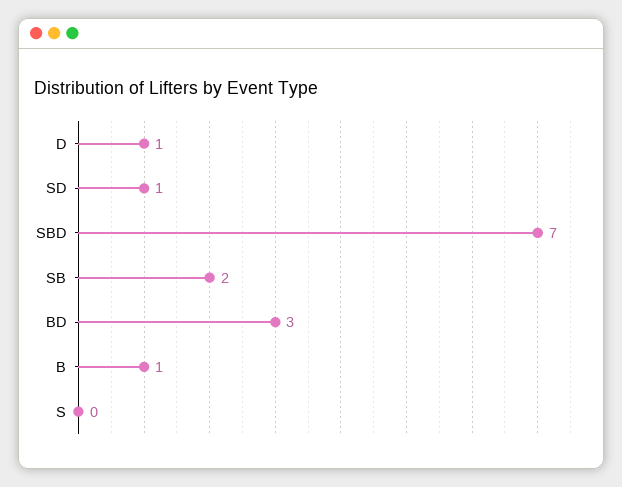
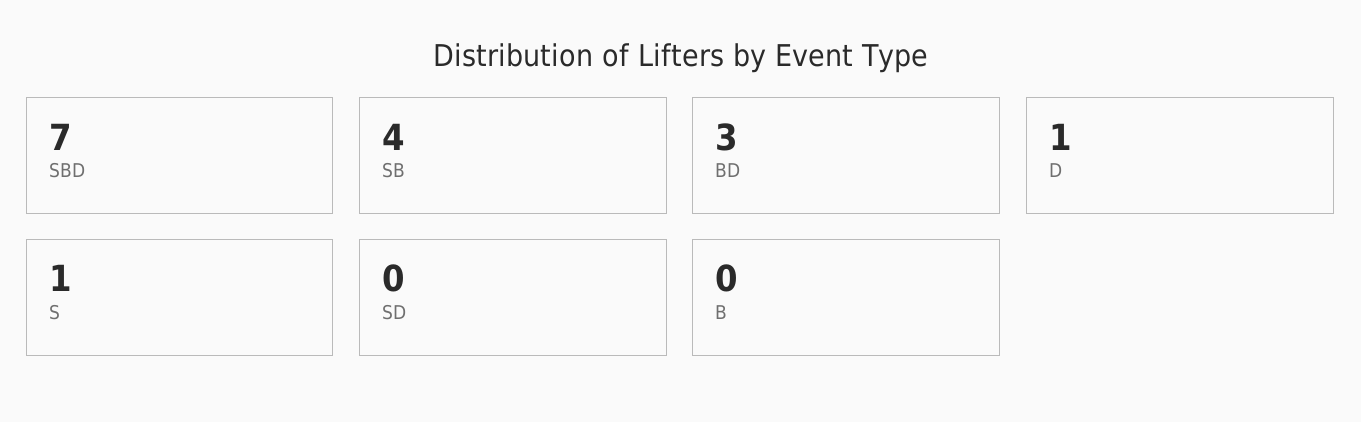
SD: 1 -> 0
SB: 2 -> 4
B: 1 -> 0
S: 0 -> 1

